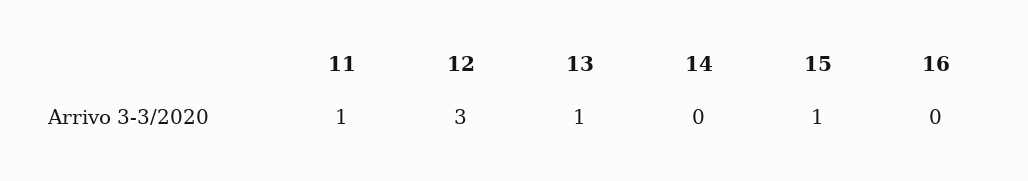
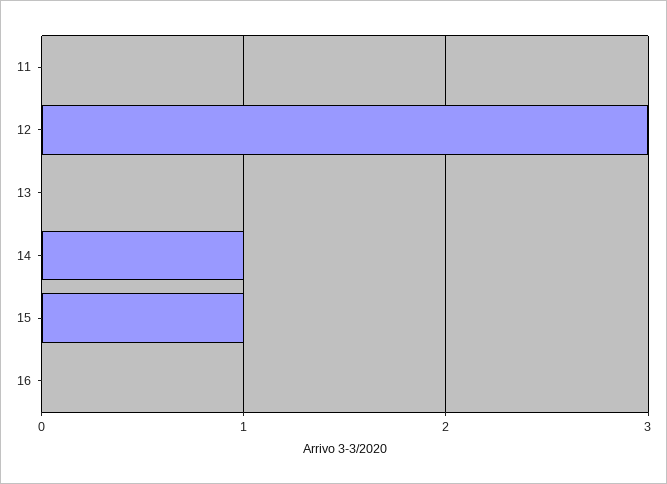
11: 1 -> 0
13: 1 -> 0
14: 0 -> 1

